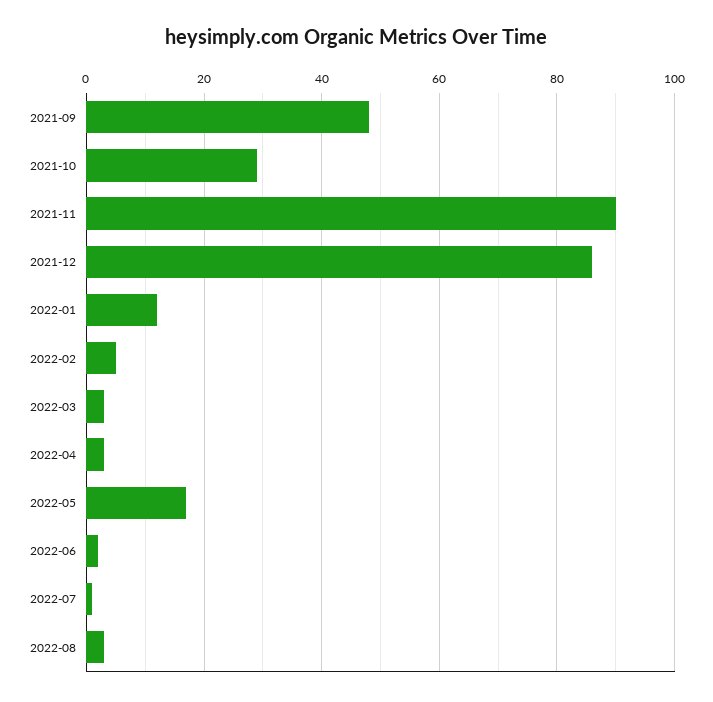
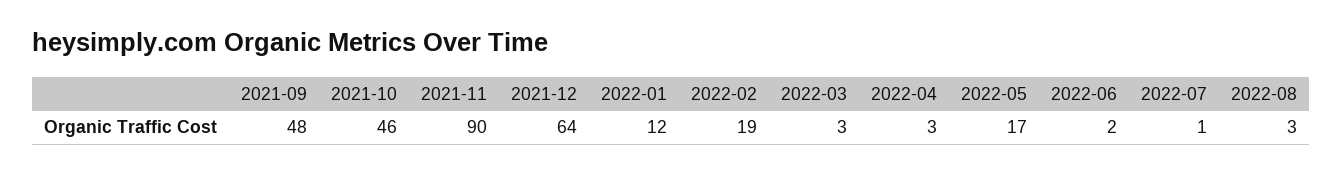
2021-10: 30 -> 46
2021-12: 85 -> 64
2022-02: 5 -> 19

